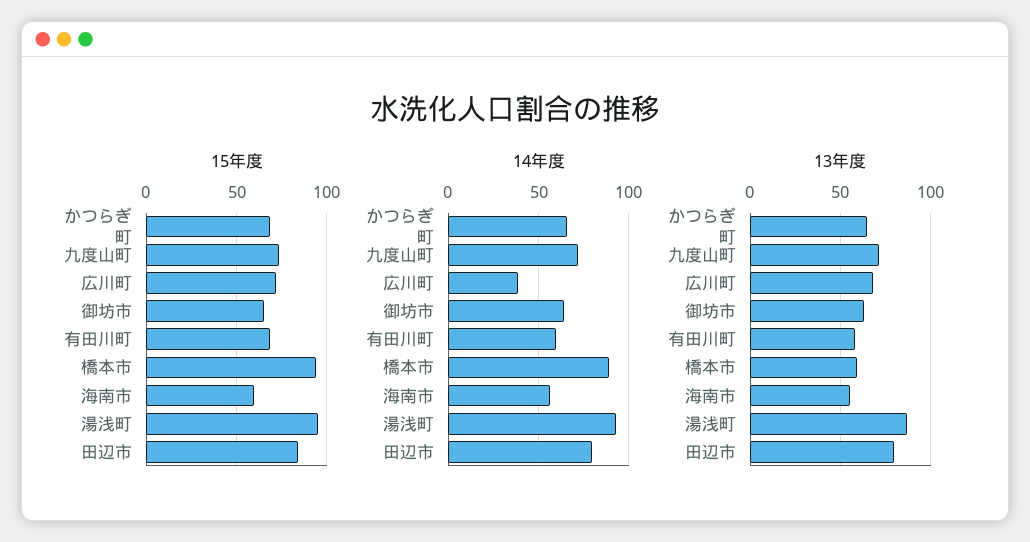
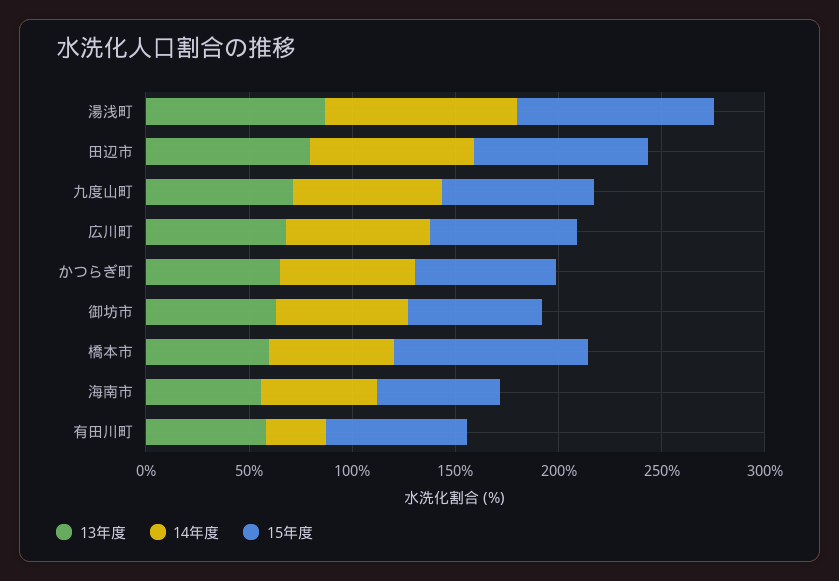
14年度, 広川町: 40 -> 70
14年度, 有田川町: 60 -> 30
14年度, 橋本市: 90 -> 60

